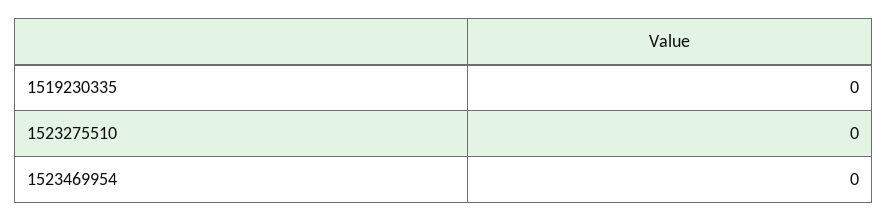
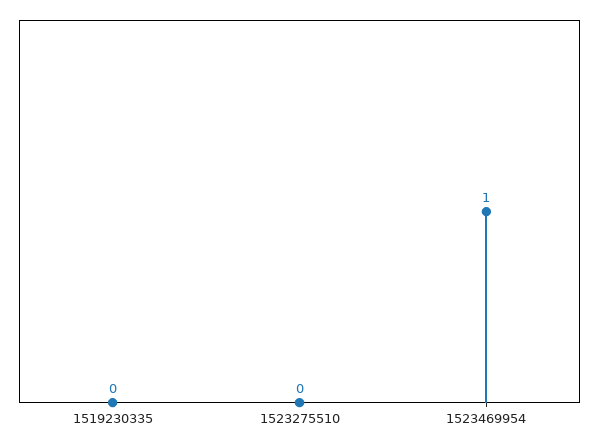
1523469954: 0 -> 1

